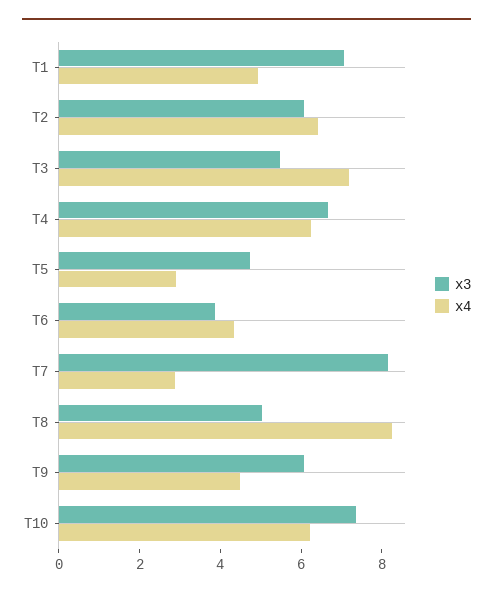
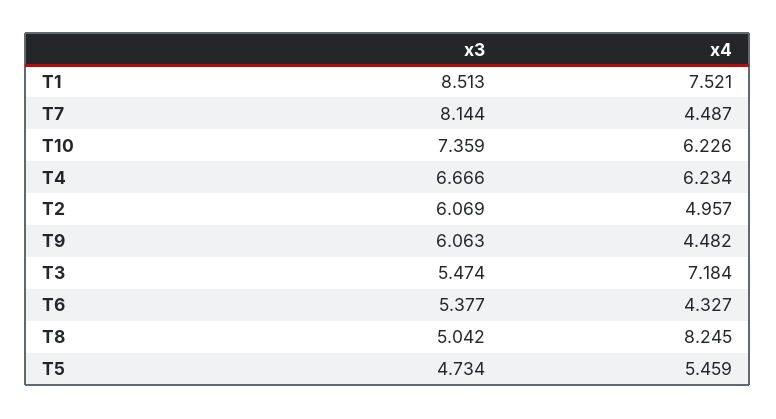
x3, T1: 7 -> 8.513
x4, T1: 5 -> 7.521
x4, T2: 6.5 -> 4.957
x4, T5: 3 -> 5.459
x3, T6: 4 -> 5.377
x4, T7: 3 -> 4.487

